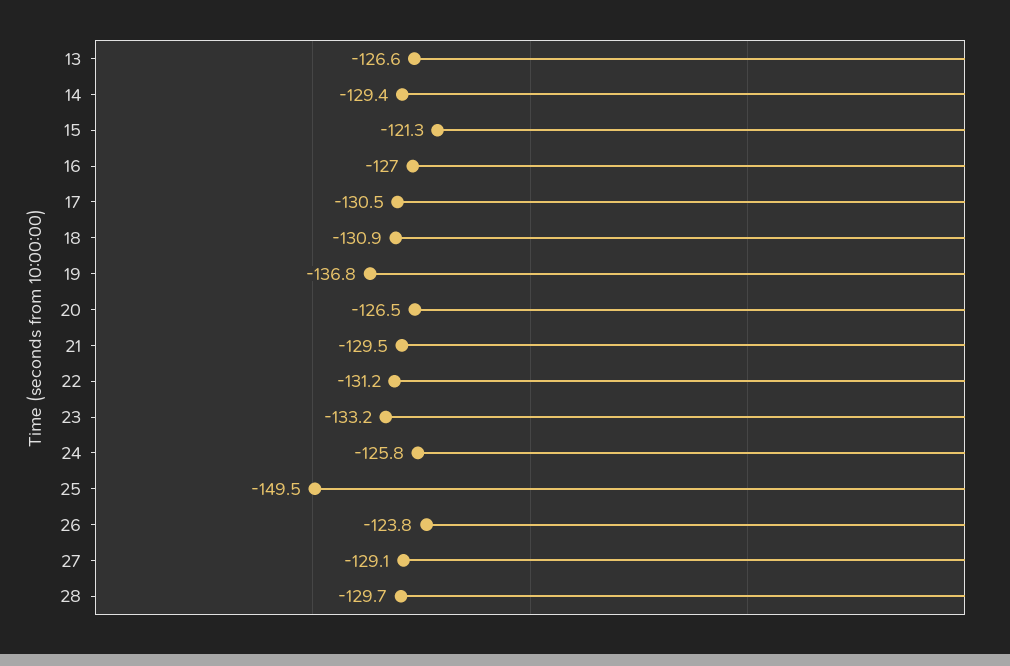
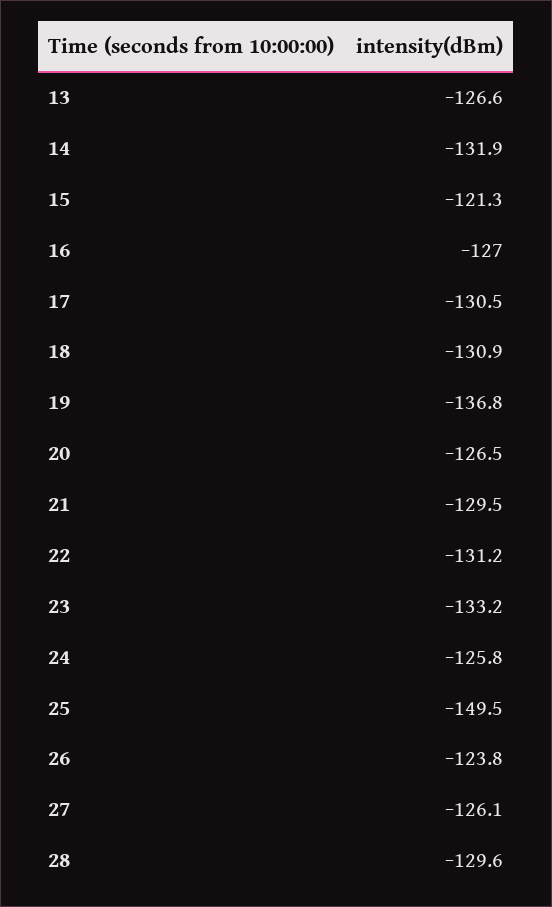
14: -129.4 -> -131.9
27: -129.1 -> -126.1
28: -129.7 -> -129.6

